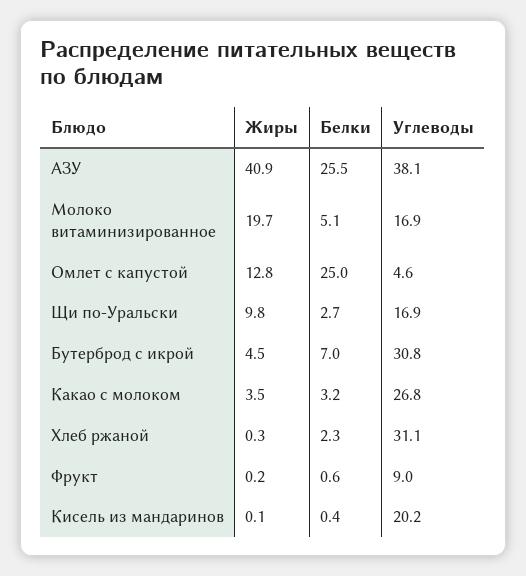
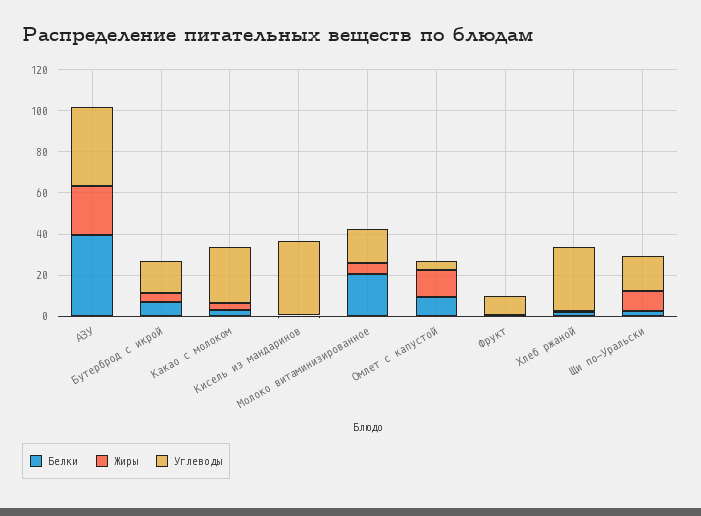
Жиры, АЗУ: 40.9 -> 25
Белки, АЗУ: 25.5 -> 40
Жиры, Молоко витаминизированное: 19.7 -> 5
Белки, Молоко витаминизированное: 5.1 -> 20
Белки, Омлет с капустой: 25 -> 10
Углеводы, Бутерброд с икрой: 30.8 -> 15
Углеводы, Кисель из мандаринов: 20.2 -> 35

